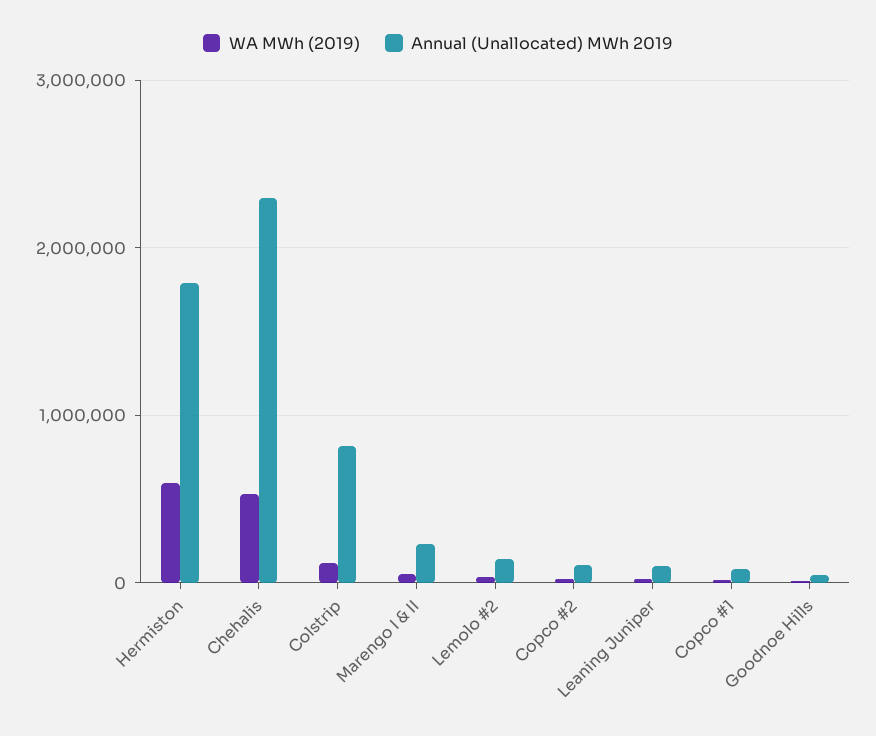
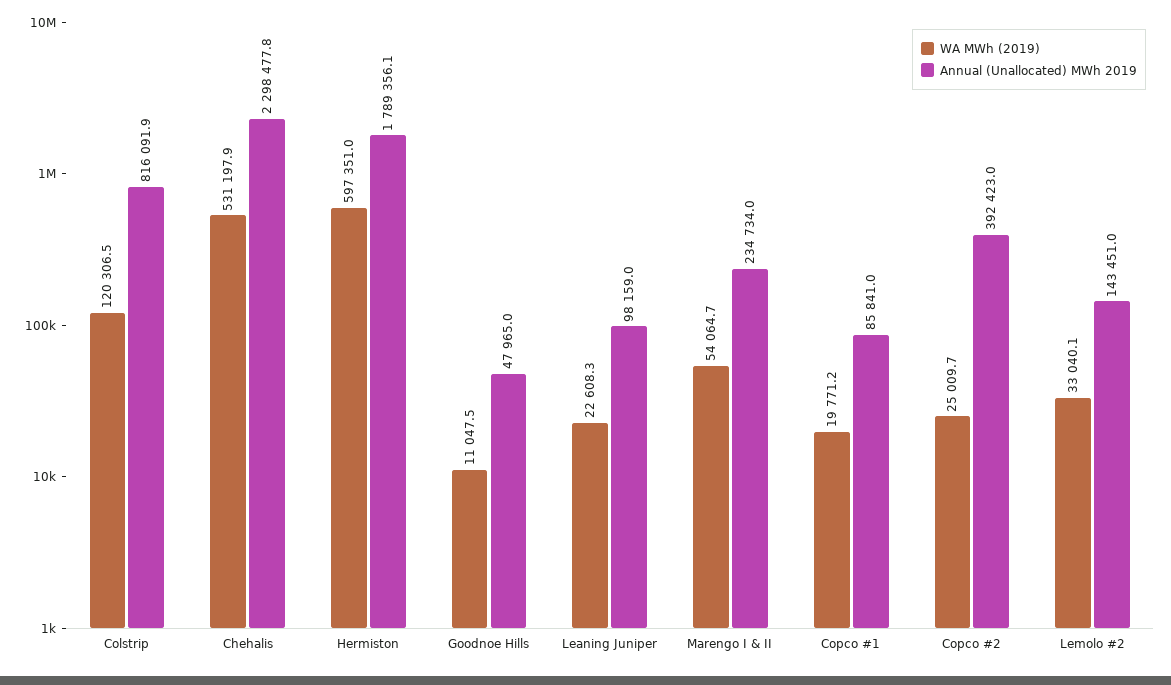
Annual (Unallocated) MWh 2019, Copco #2: 100000 -> 392423

